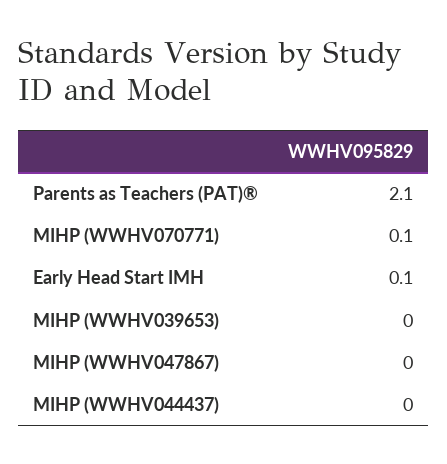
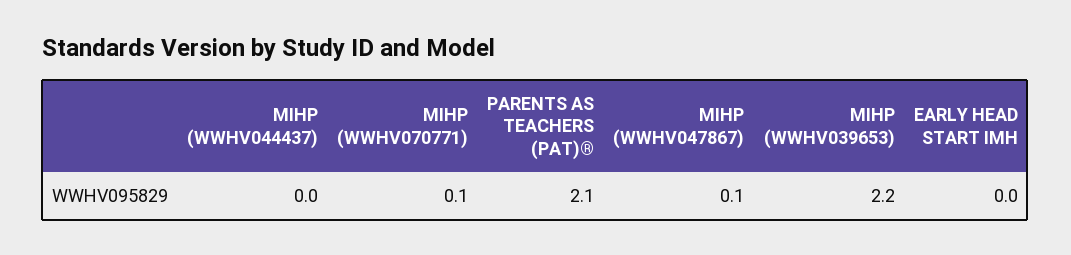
Early Head Start IMH: 0.1 -> 0
MIHP (WWHV039653): 0 -> 2.2
MIHP (WWHV047867): 0 -> 0.1

